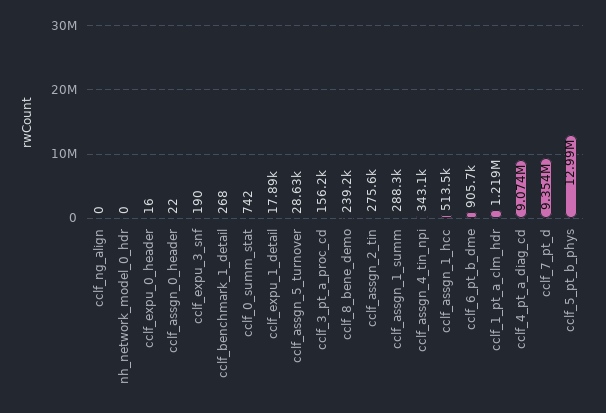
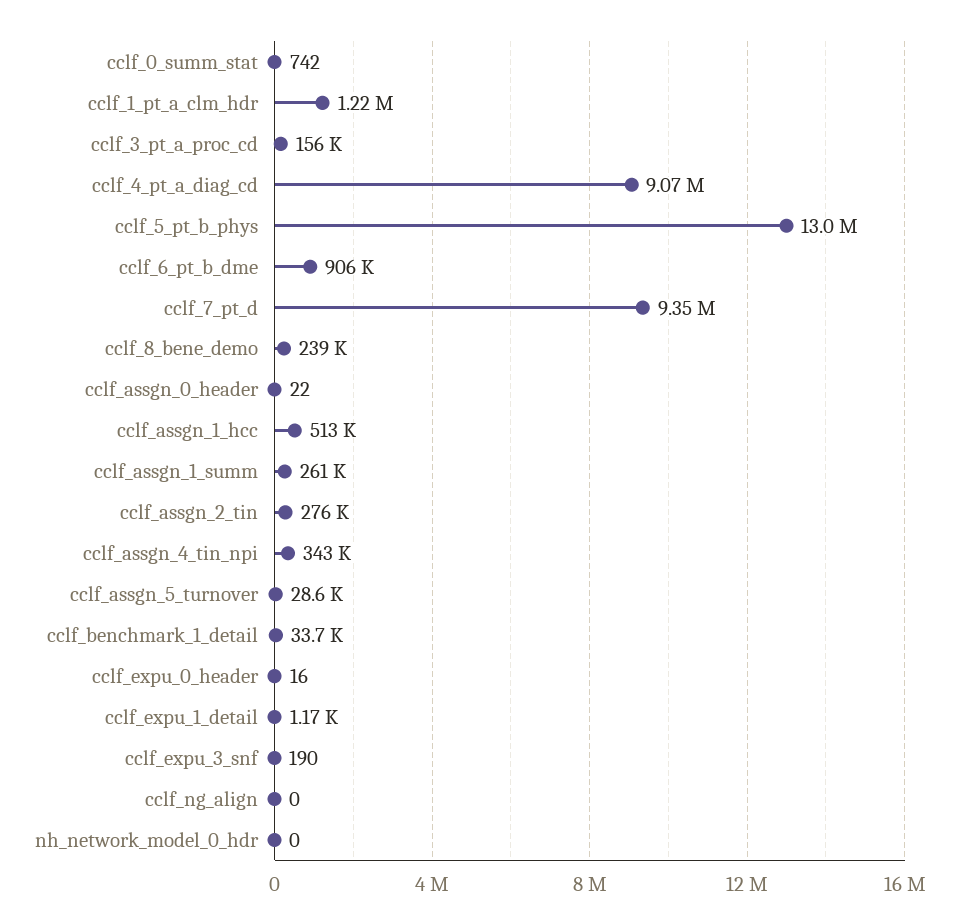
cclf_benchmark_1_detail: 268 -> 33700
cclf_expu_1_detail: 17890 -> 1170
cclf_assgn_1_summ: 288300 -> 261000

